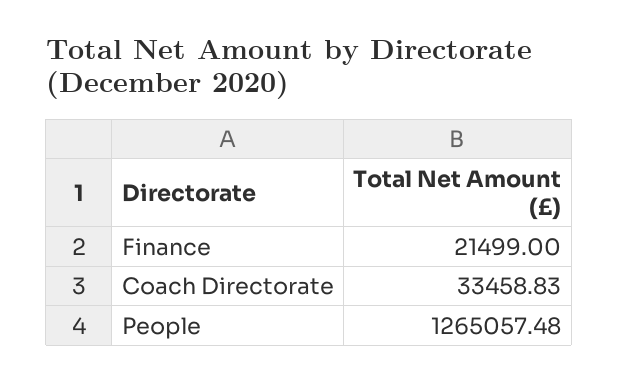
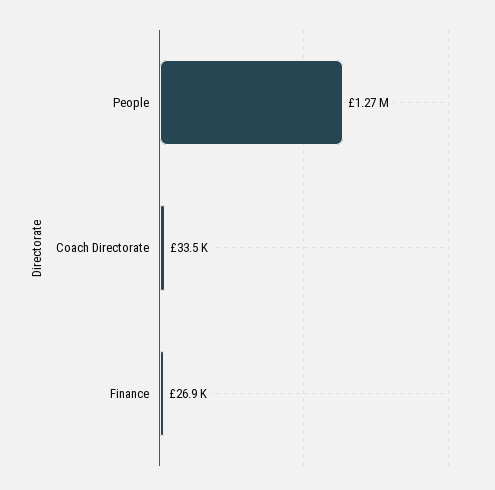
Finance: 21499 -> 26900

